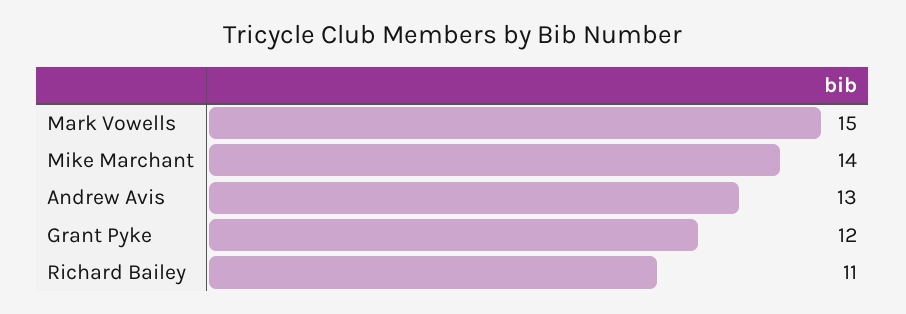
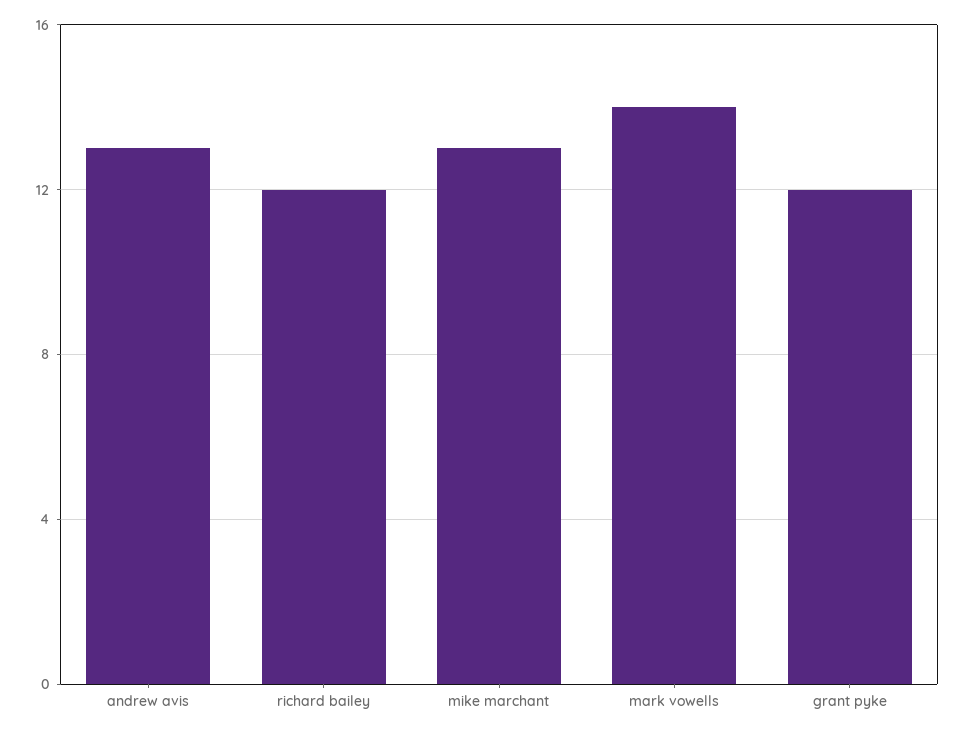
Mark Vowells: 15 -> 14
Mike Marchant: 14 -> 13
Richard Bailey: 11 -> 12

